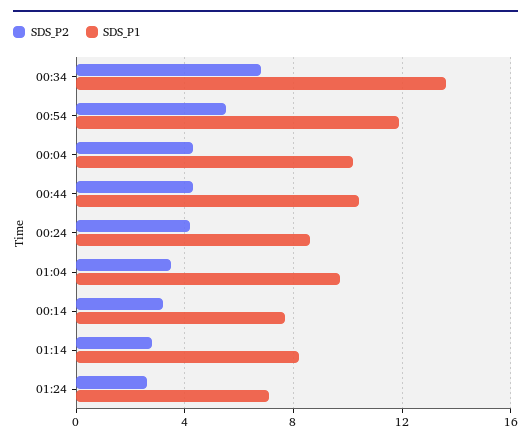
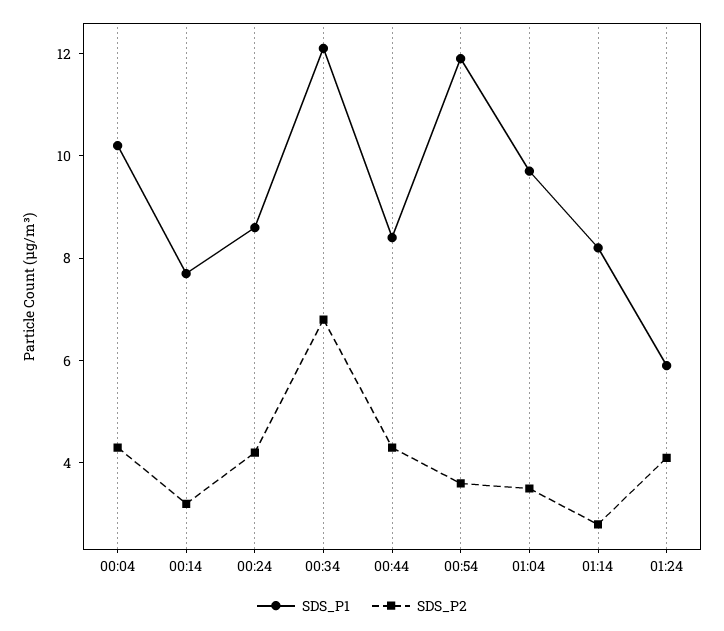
SDS_P1, 00:34: 13.5 -> 12
SDS_P2, 00:54: 5.5 -> 3.5
SDS_P1, 00:44: 10.5 -> 8.5
SDS_P2, 01:24: 2.5 -> 4
SDS_P1, 01:24: 7 -> 6

